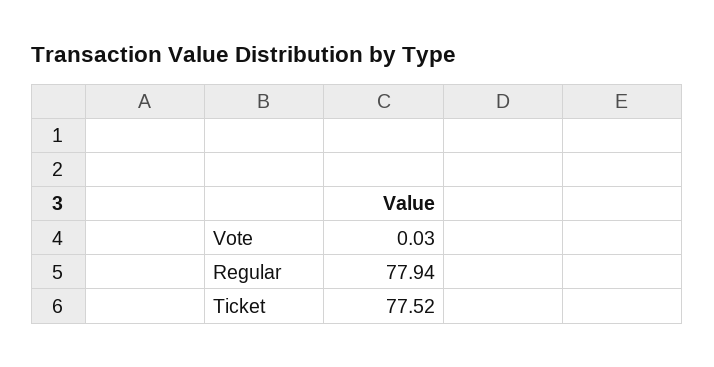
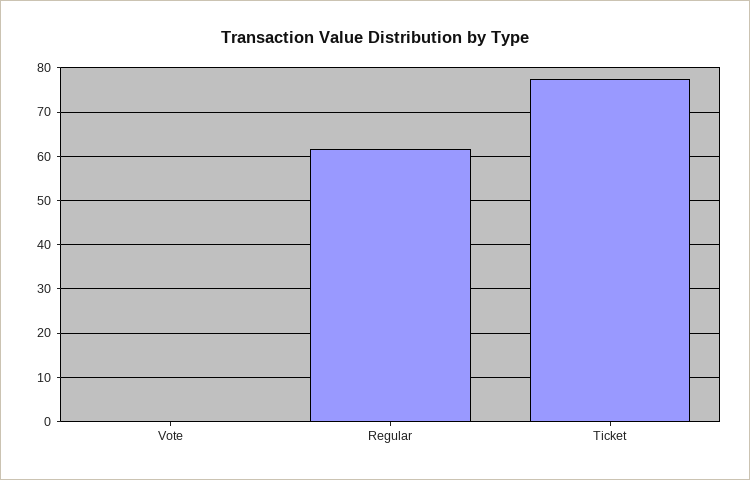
Regular: 77.94 -> 62

